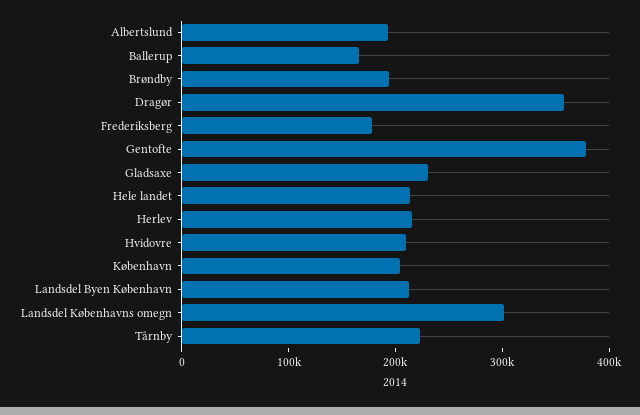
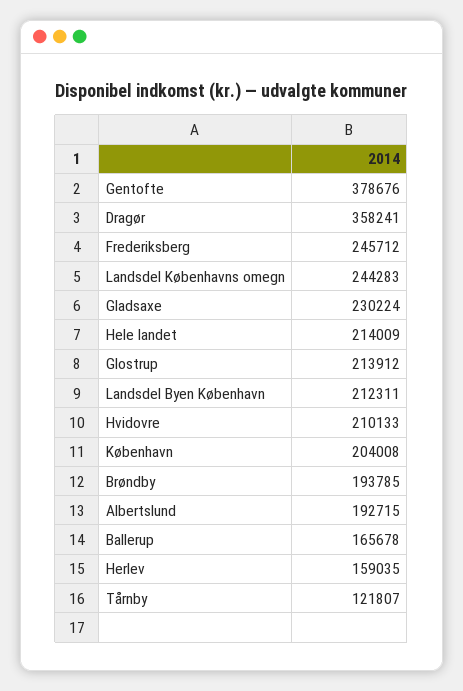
Frederiksberg: 180000 -> 245712
Herlev: 220000 -> 159035
Landsdel Københavns omegn: 300000 -> 244283
Tårnby: 220000 -> 121807
Glostrup: none -> 213912

